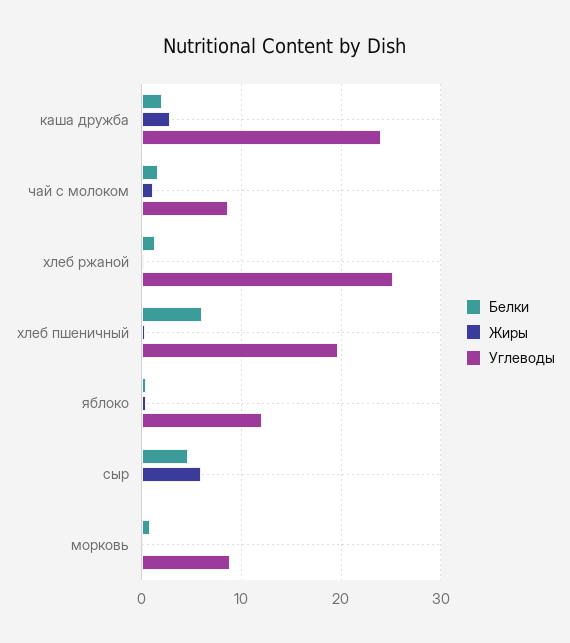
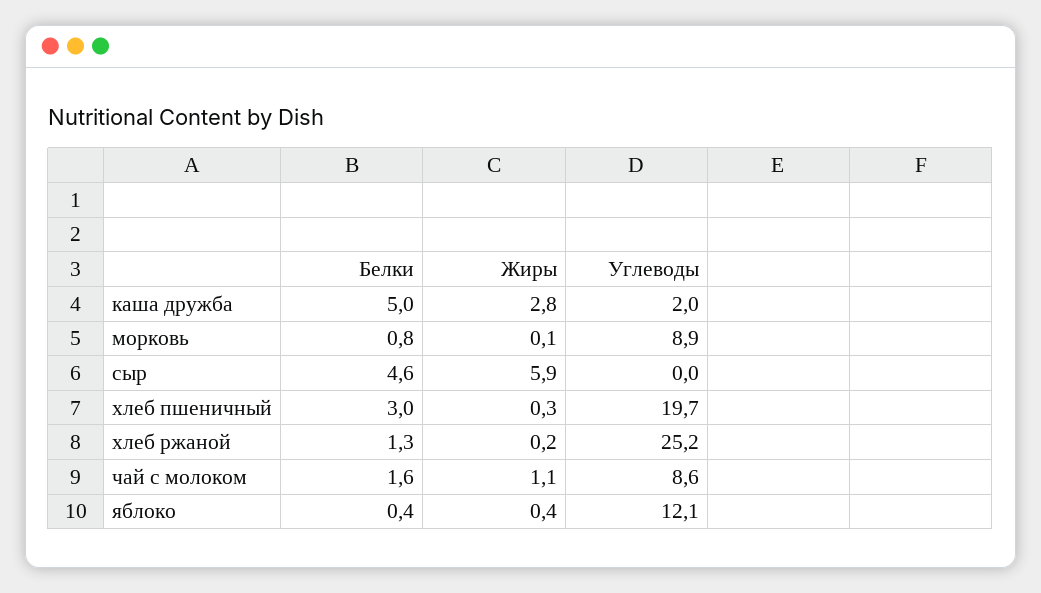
Белки, каша дружба: 2 -> 5
Углеводы, каша дружба: 24 -> 2
Белки, хлеб пшеничный: 6 -> 3

